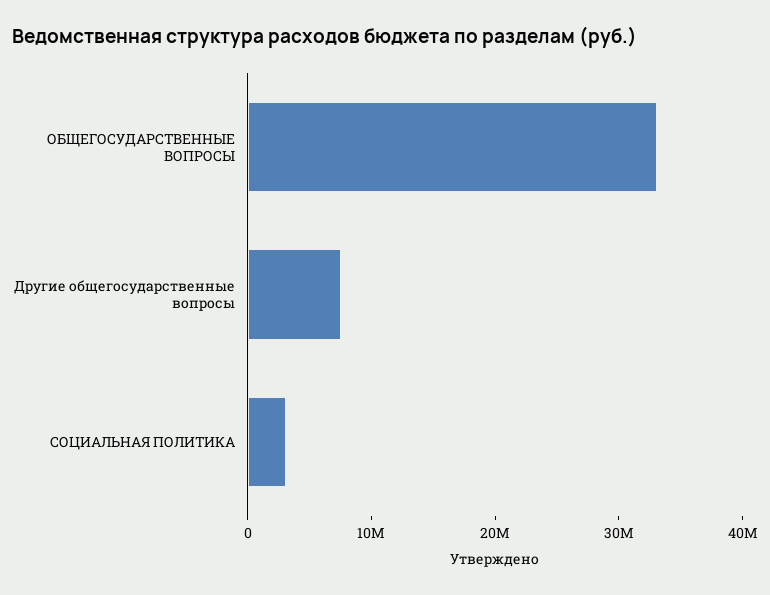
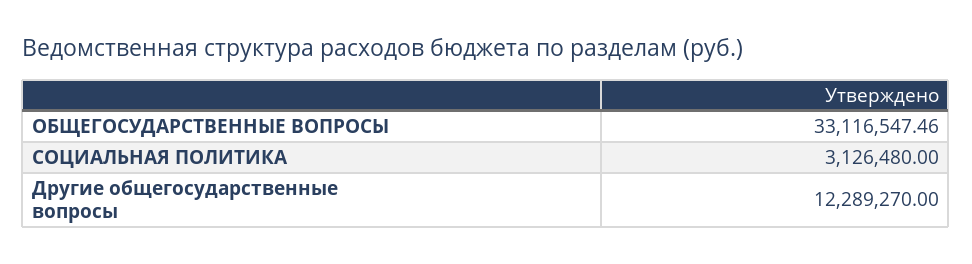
Другие общегосударственные вопросы: 8000000 -> 12289270

